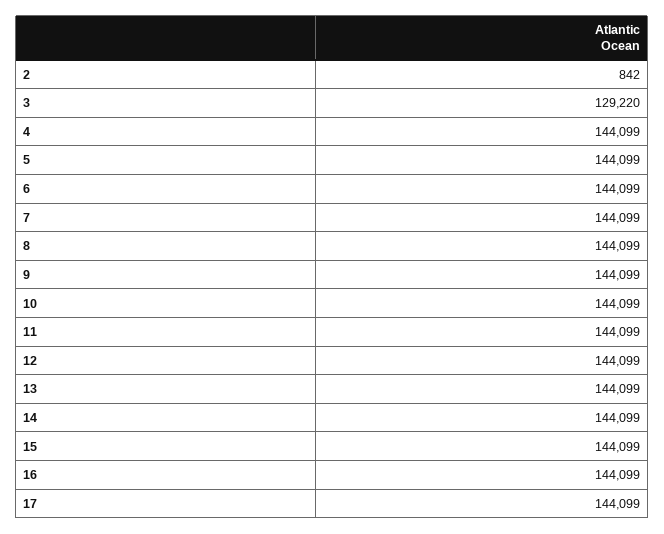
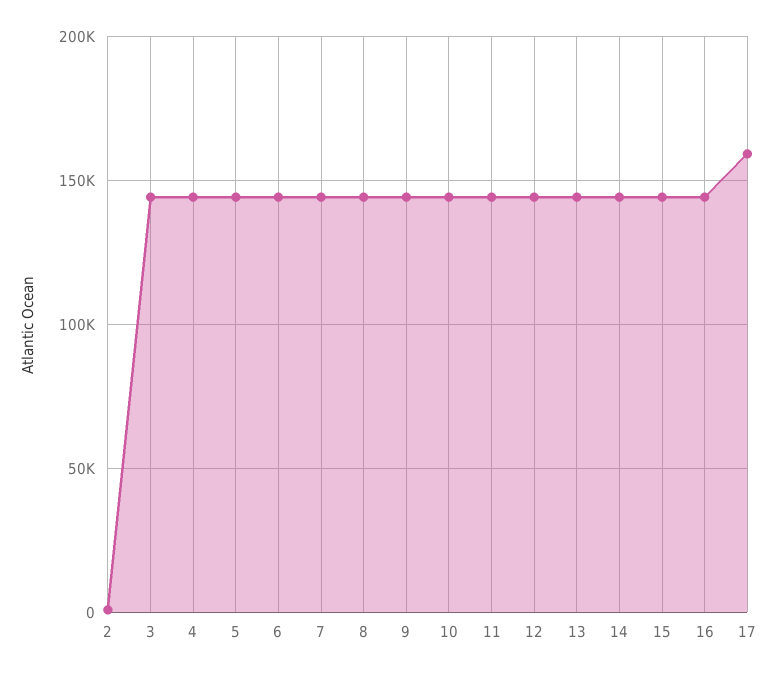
3: 129220 -> 145000
17: 144099 -> 160000

